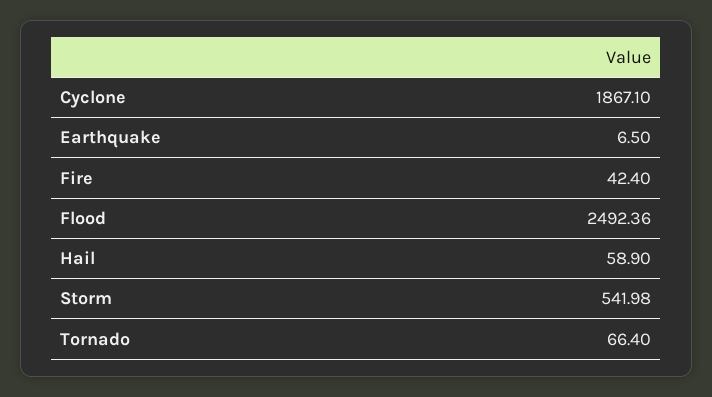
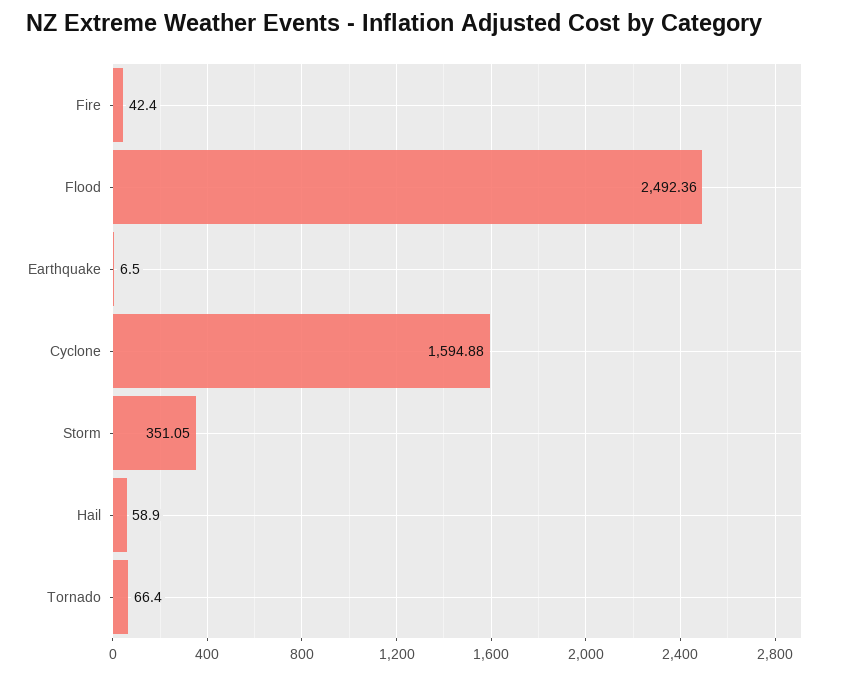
Cyclone: 1867.1 -> 1594.88
Storm: 541.98 -> 351.05

